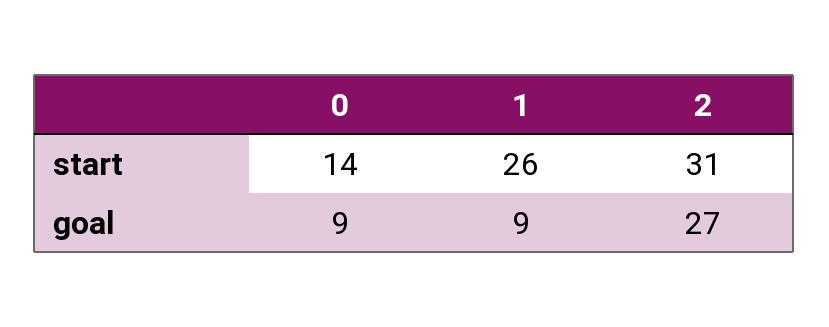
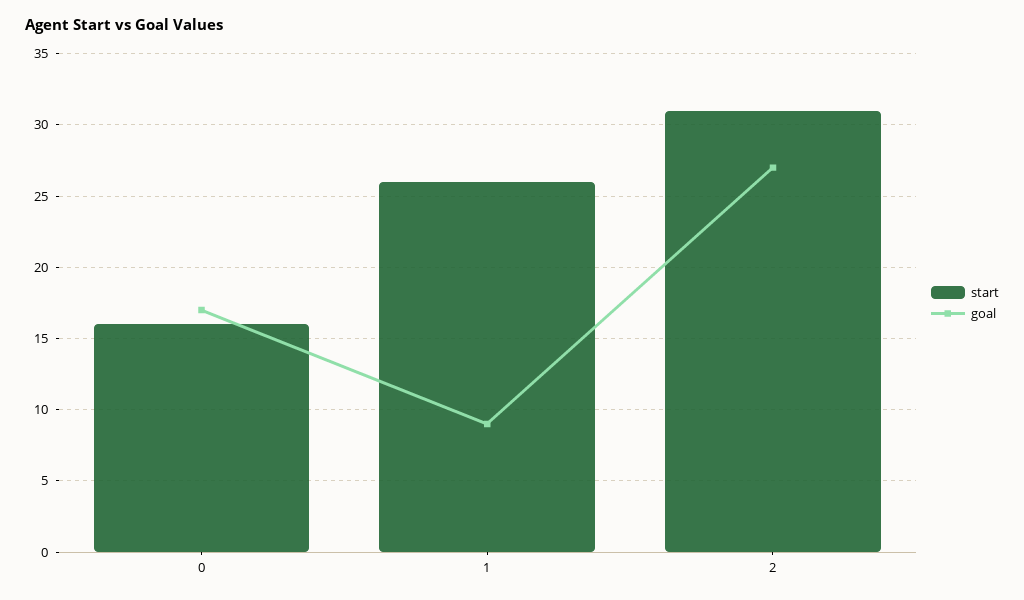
start, 0: 14 -> 16
goal, 0: 9 -> 17

